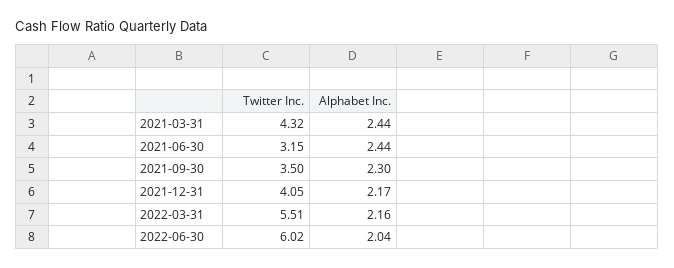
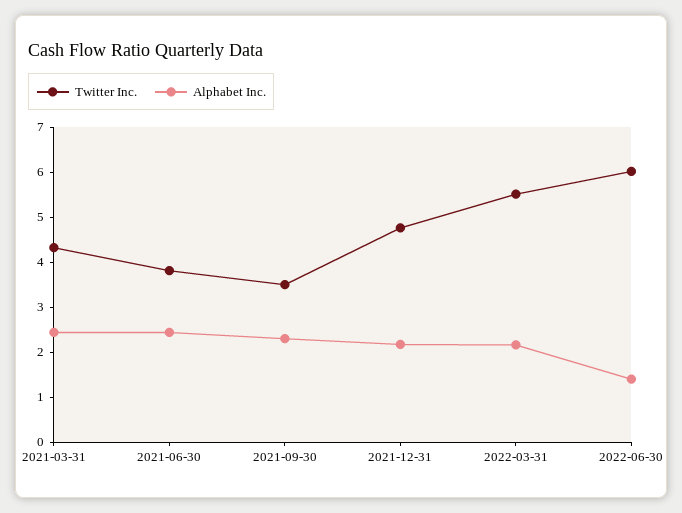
Twitter Inc., 2021-06-30: 3.15 -> 3.8
Twitter Inc., 2021-12-31: 4.05 -> 4.8
Alphabet Inc., 2022-06-30: 2.04 -> 1.4

